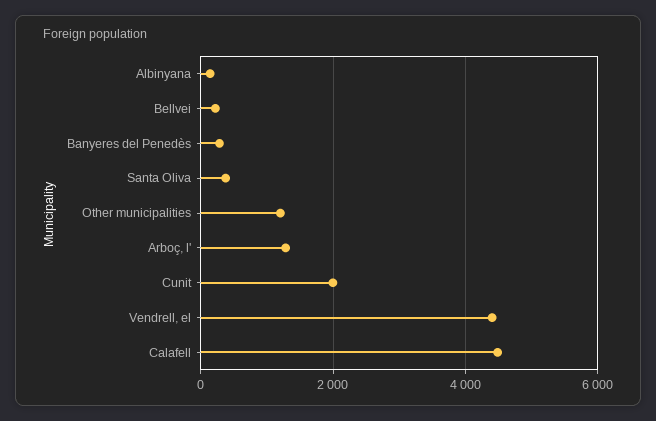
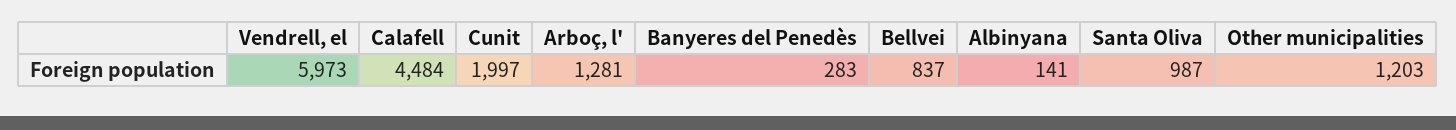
Bellvei: 200 -> 837
Santa Oliva: 400 -> 987
Vendrell, el: 4400 -> 5973

